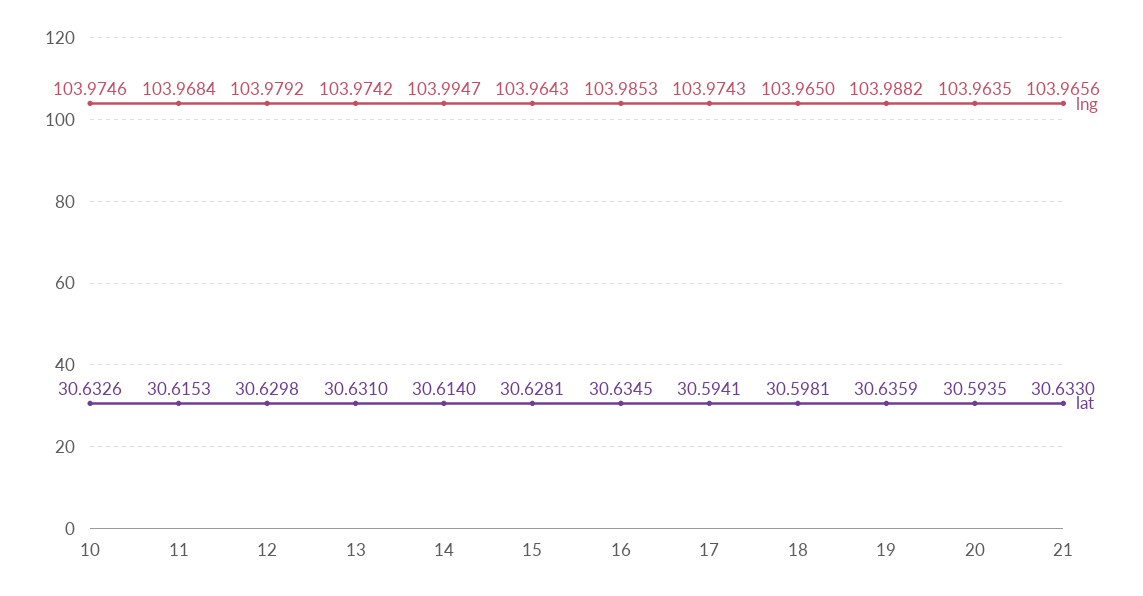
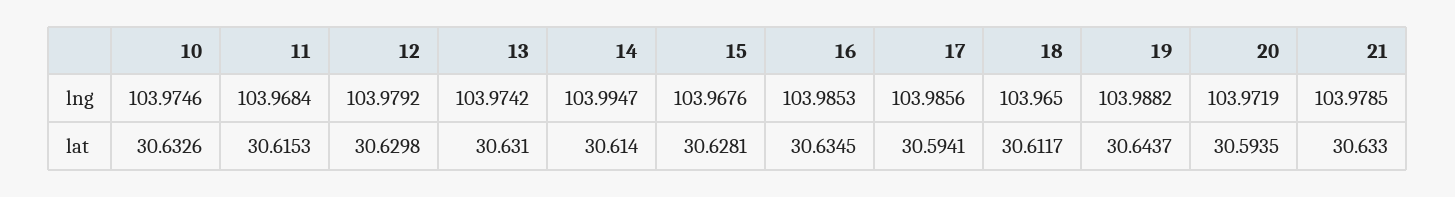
lng, 15: 103.9643 -> 103.9676
lng, 17: 103.9743 -> 103.9856
lat, 18: 30.5981 -> 30.6117
lat, 19: 30.6359 -> 30.6437
lng, 20: 103.9635 -> 103.9719
lng, 21: 103.9656 -> 103.9785

